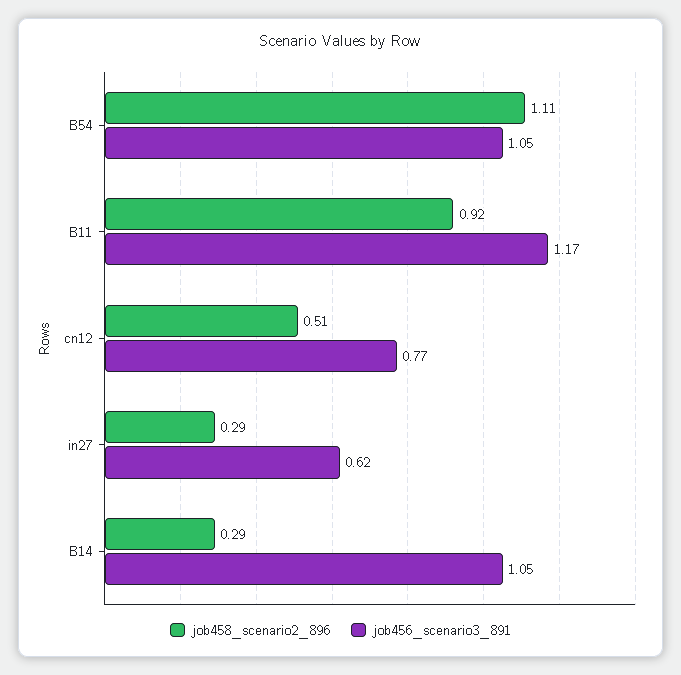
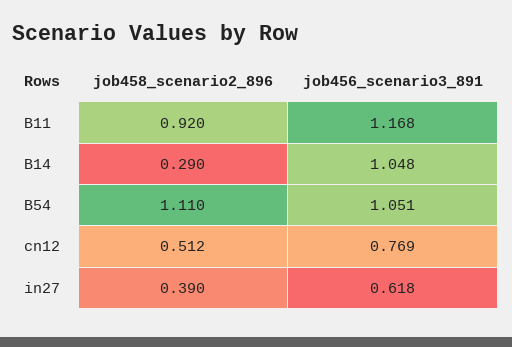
job458_scenario2_896, in27: 0.29 -> 0.39

